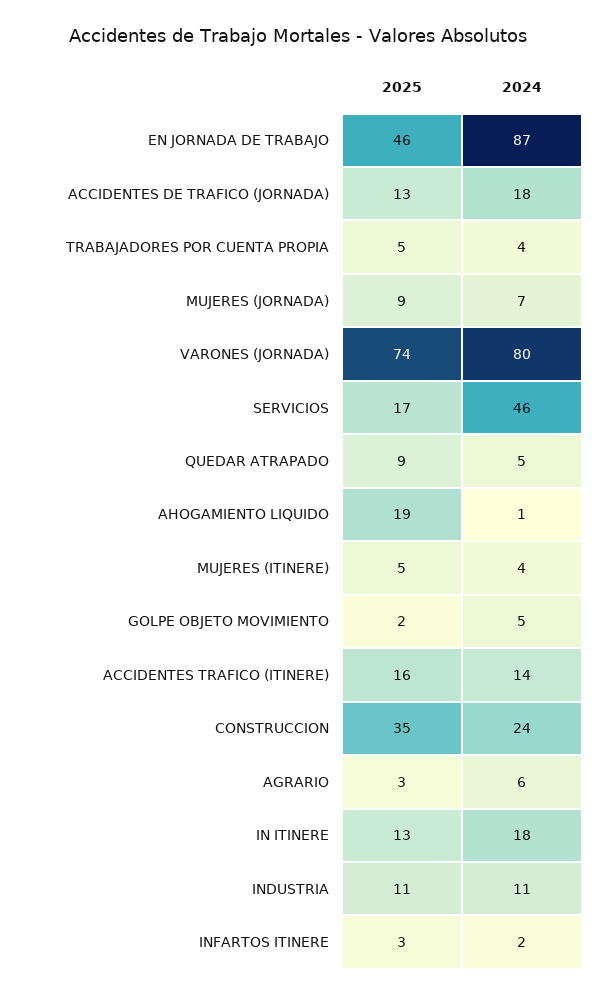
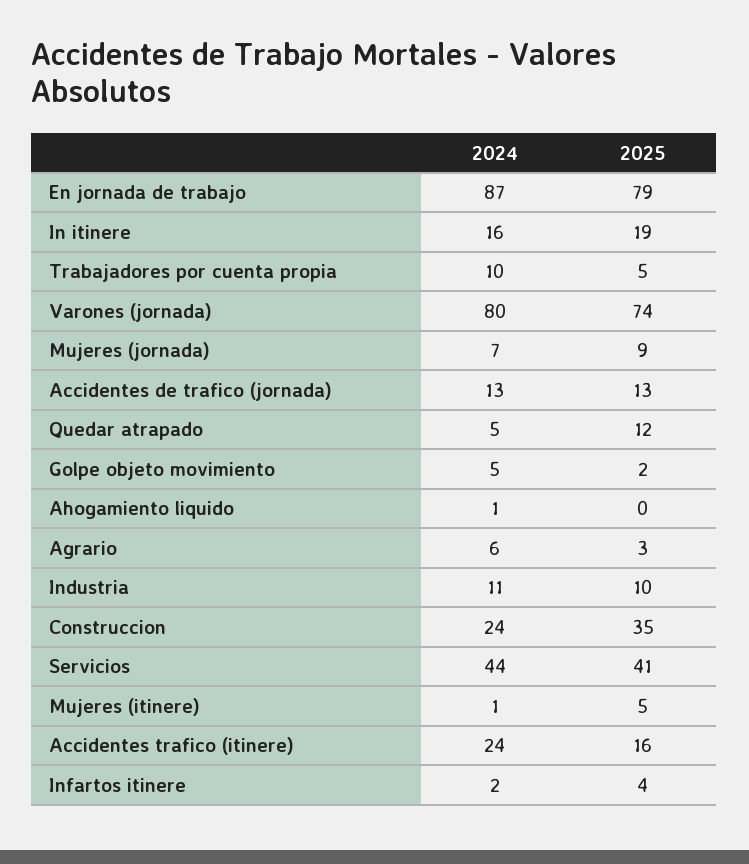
2025, EN JORNADA DE TRABAJO: 46 -> 79
2024, ACCIDENTES DE TRAFICO (JORNADA): 18 -> 13
2024, TRABAJADORES POR CUENTA PROPIA: 4 -> 10
2025, SERVICIOS: 17 -> 41
2024, SERVICIOS: 46 -> 44
2025, QUEDAR ATRAPADO: 9 -> 12
2025, AHOGAMIENTO LIQUIDO: 19 -> 0
2024, MUJERES (ITINERE): 4 -> 1
2024, ACCIDENTES TRAFICO (ITINERE): 14 -> 24
2025, IN ITINERE: 13 -> 19
2024, IN ITINERE: 18 -> 16
2025, INDUSTRIA: 11 -> 10
2025, INFARTOS ITINERE: 3 -> 4

